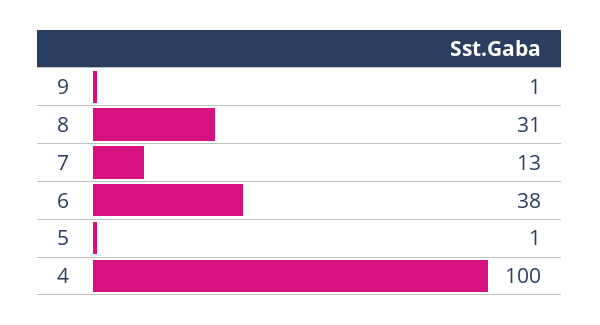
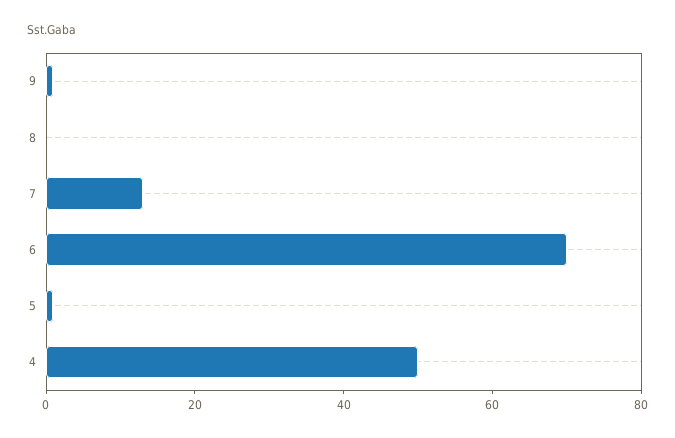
8: 31 -> 0
6: 38 -> 70
4: 100 -> 50

